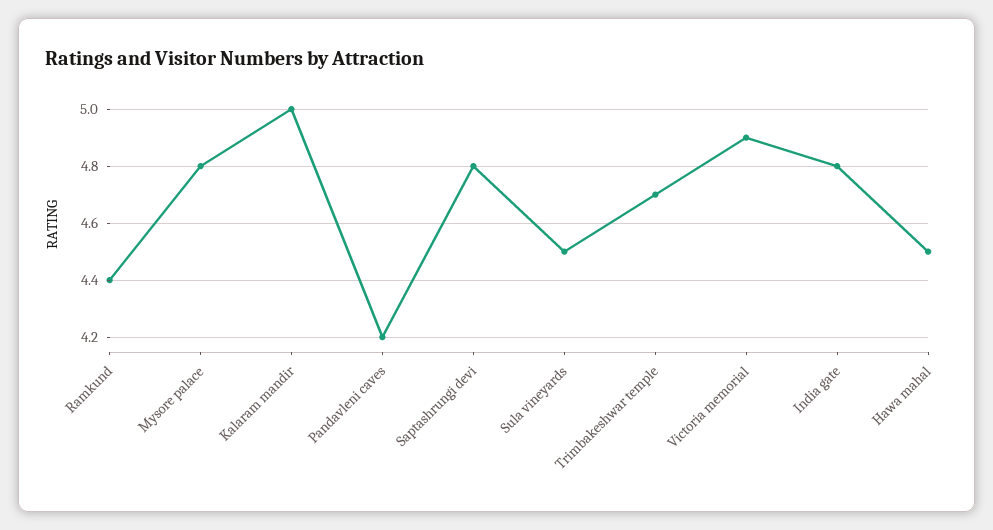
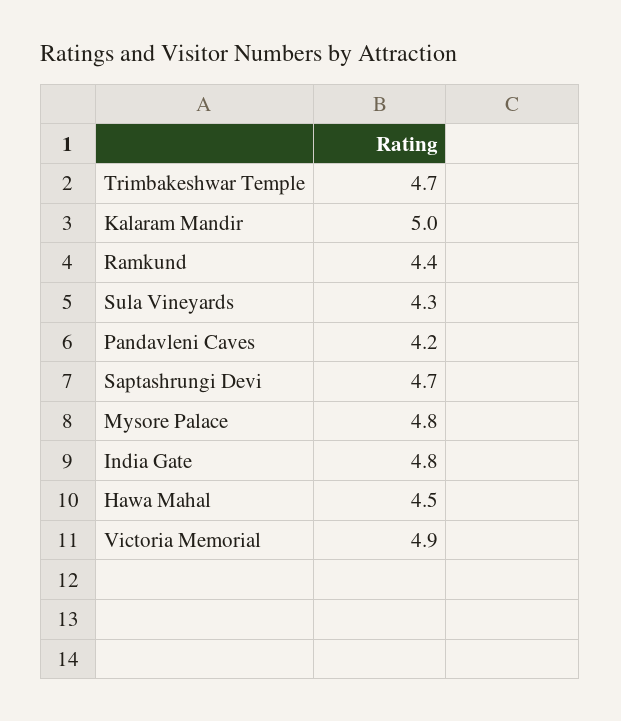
Saptashrungi devi: 4.8 -> 4.7
Sula vineyards: 4.5 -> 4.3

